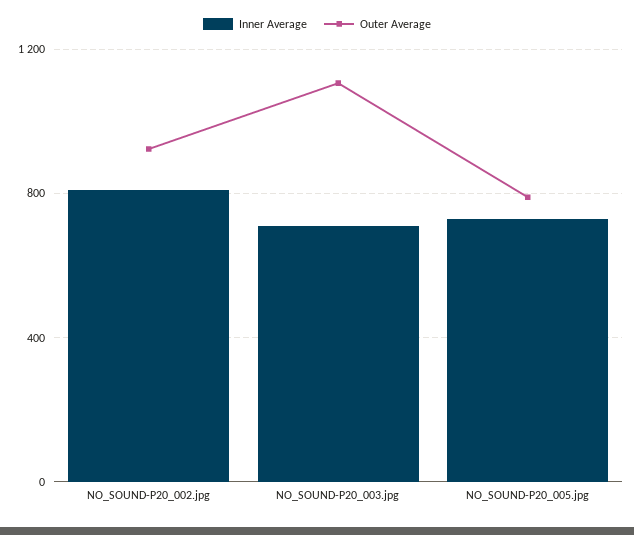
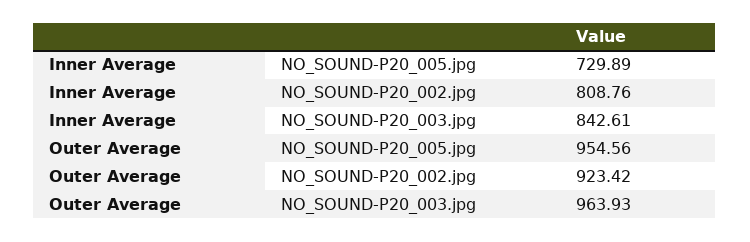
Inner Average, NO_SOUND-P20_003.jpg: 700 -> 842.61
Outer Average, NO_SOUND-P20_003.jpg: 1100 -> 963.93
Outer Average, NO_SOUND-P20_005.jpg: 800 -> 954.56

